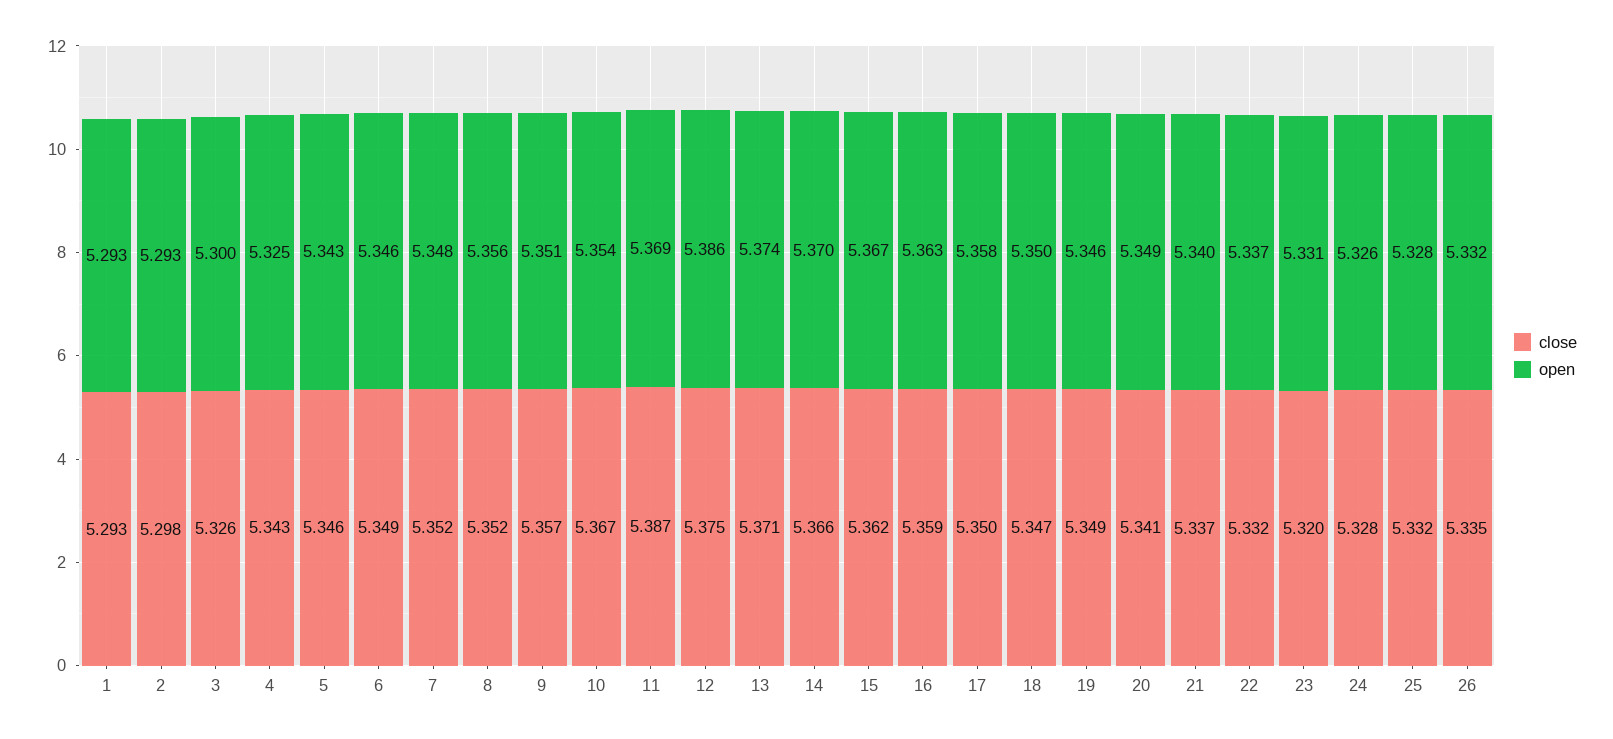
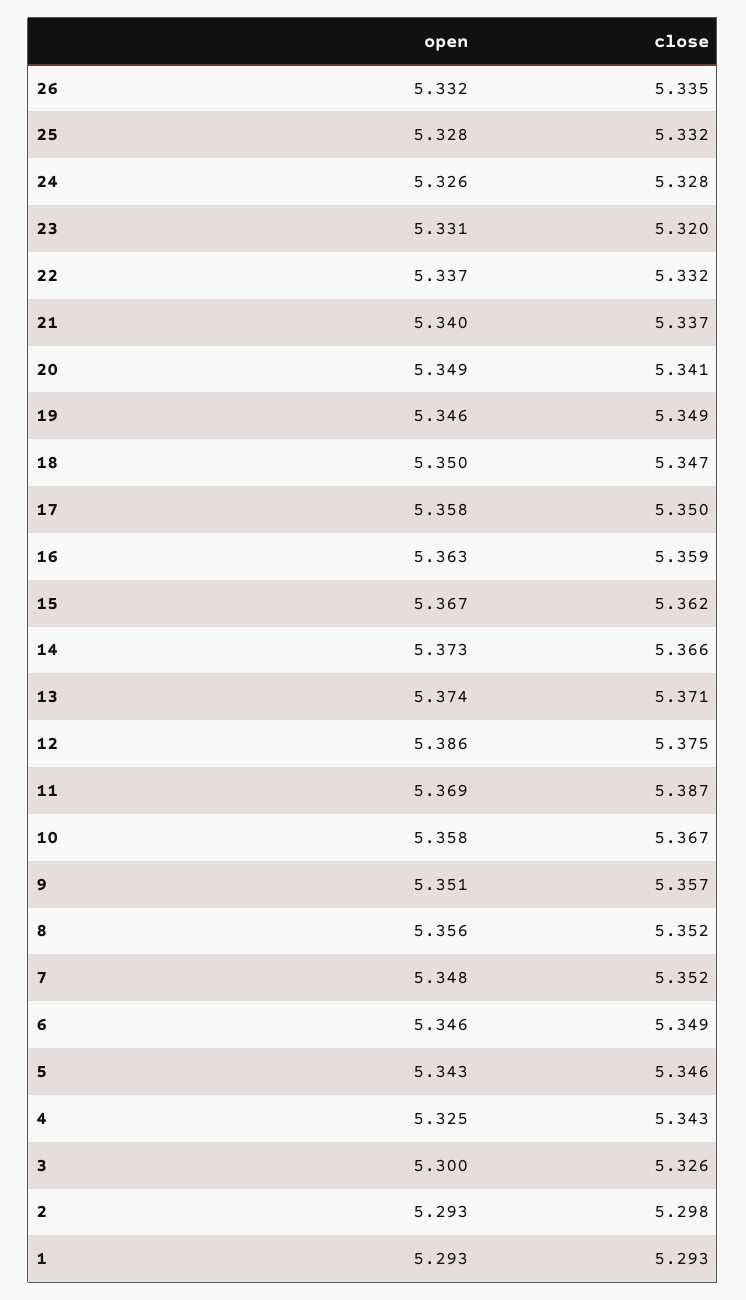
open, 10: 5.354 -> 5.358
open, 14: 5.37 -> 5.373

